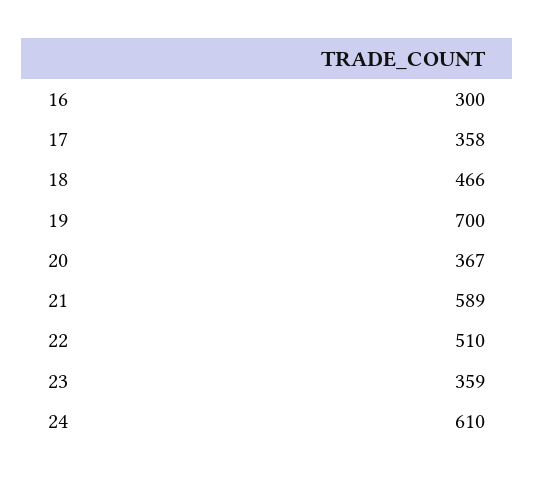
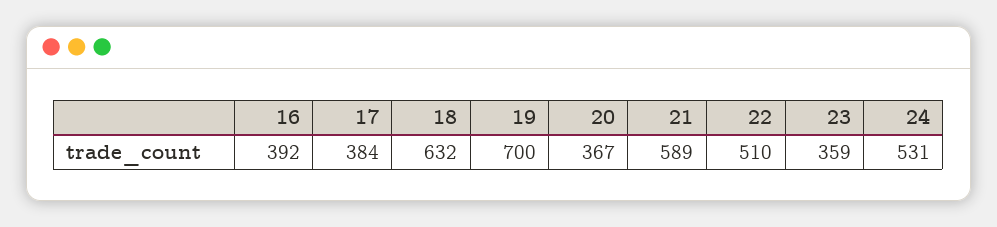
16: 300 -> 392
17: 358 -> 384
18: 466 -> 632
24: 610 -> 531

